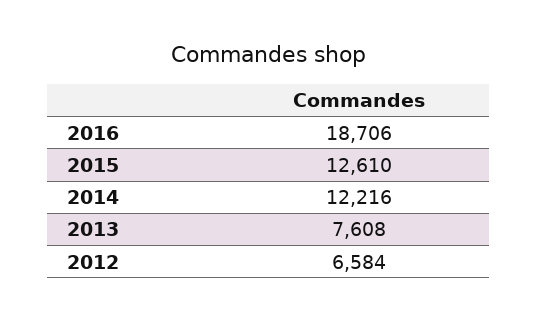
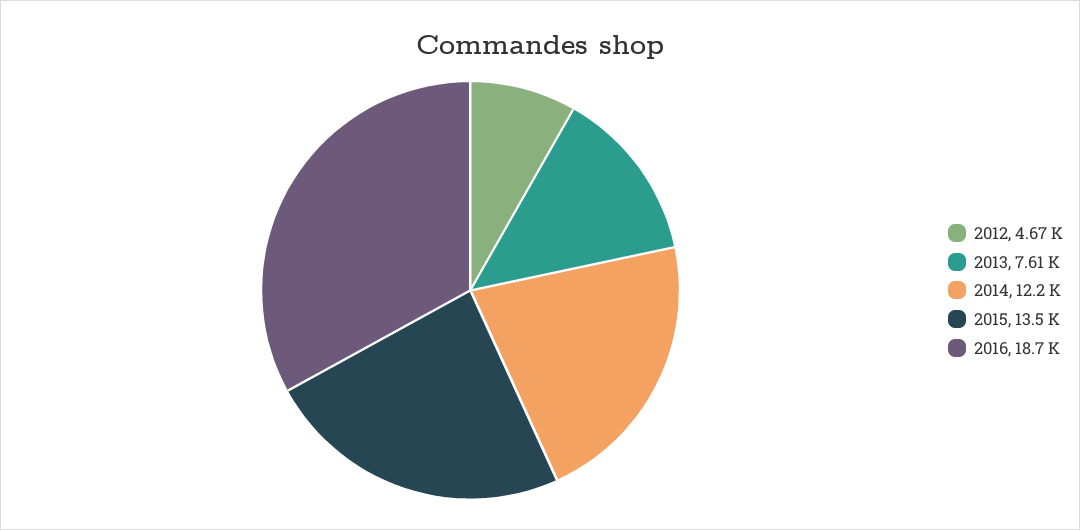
2015: 12610 -> 13500
2012: 6584 -> 4670

